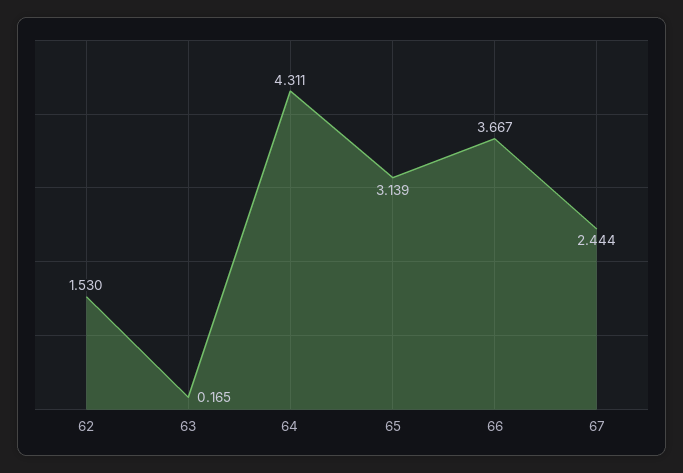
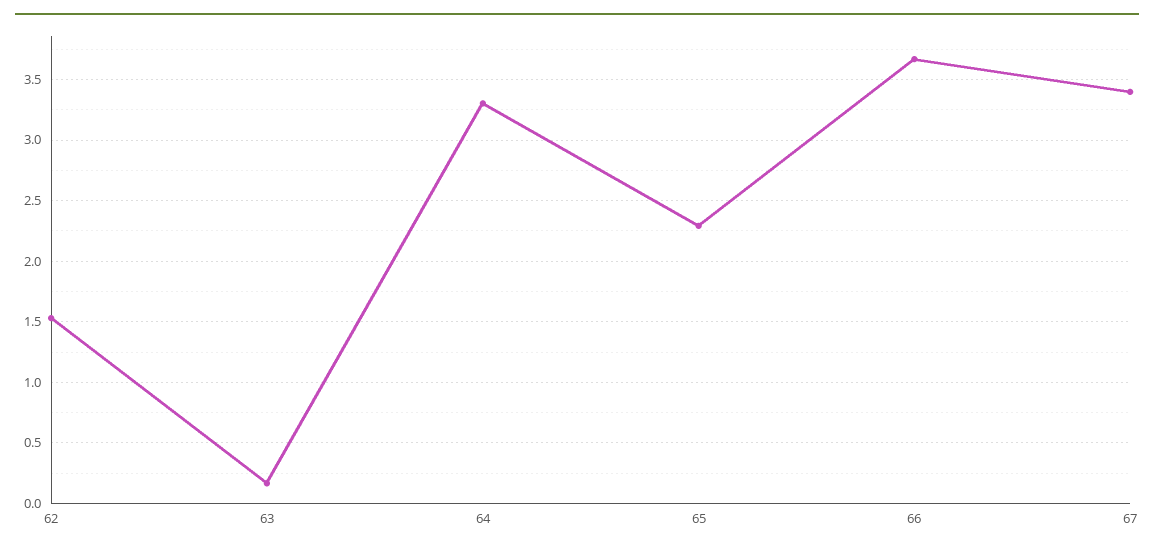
64: 4.311 -> 3.3
65: 3.139 -> 2.3
67: 2.444 -> 3.4

